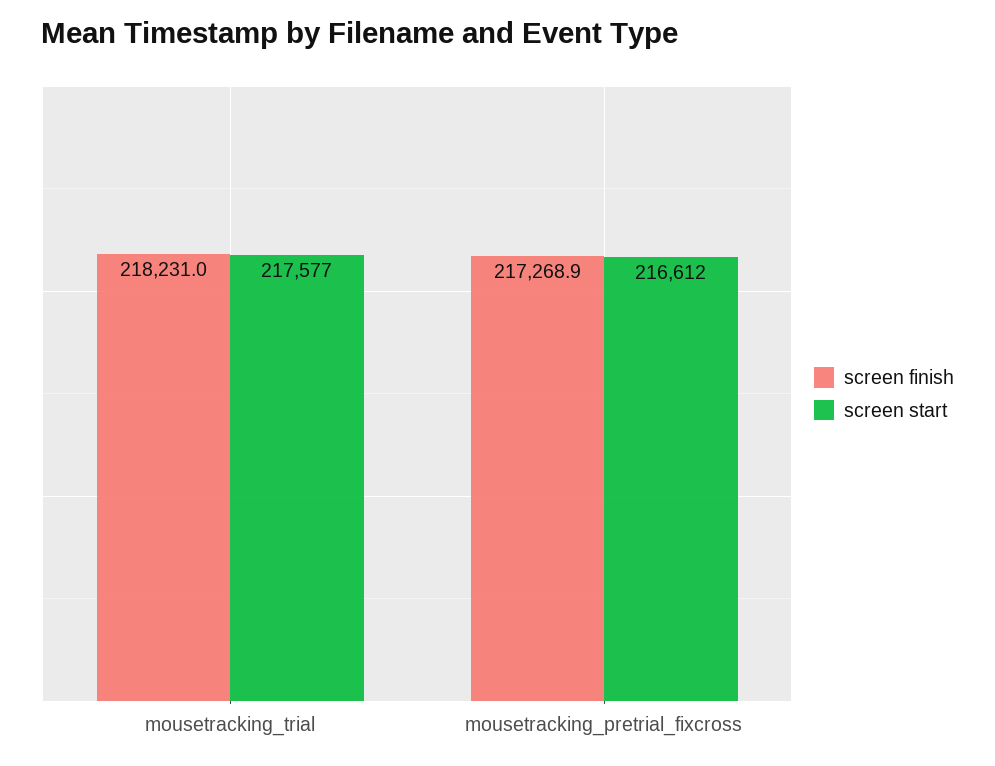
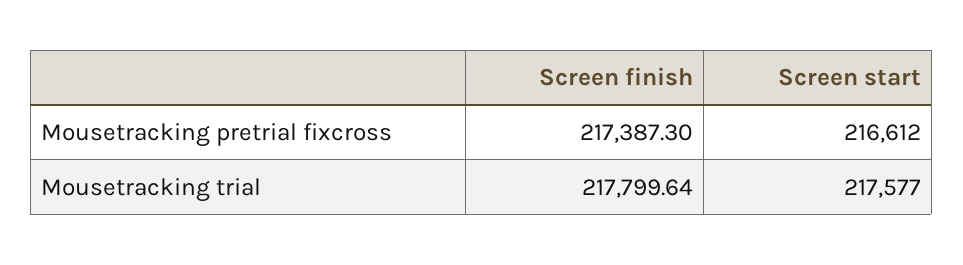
screen finish, mousetracking_trial: 218231 -> 217799.64
screen finish, mousetracking_pretrial_fixcross: 217268.9 -> 217387.3

